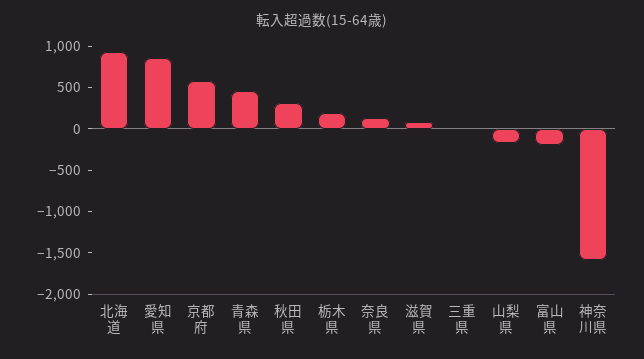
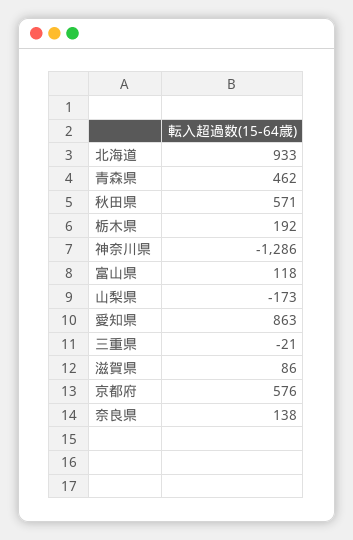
秋田県: 300 -> 571
富山県: -200 -> 118
神奈川県: -1600 -> -1286

